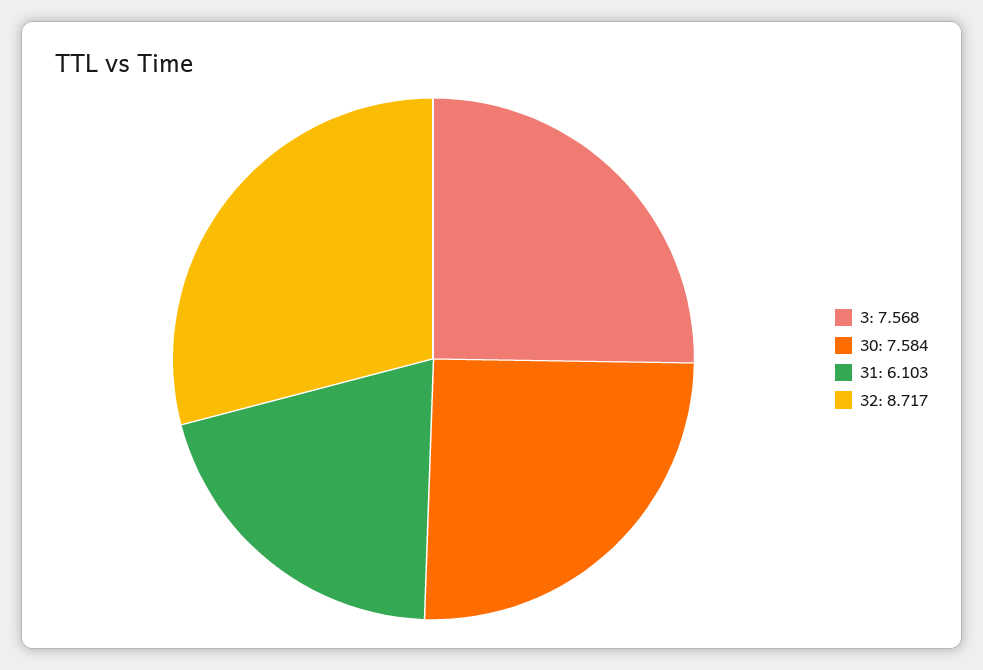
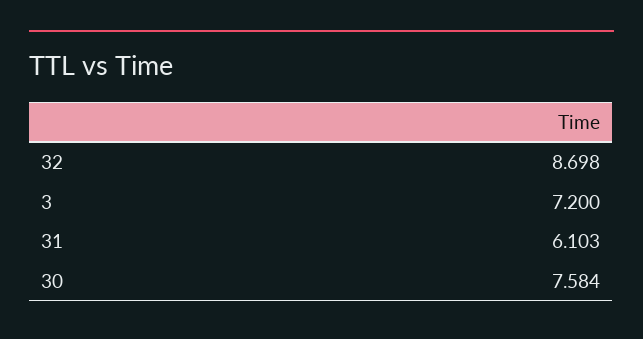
3: 7.568 -> 7.2
32: 8.717 -> 8.698

